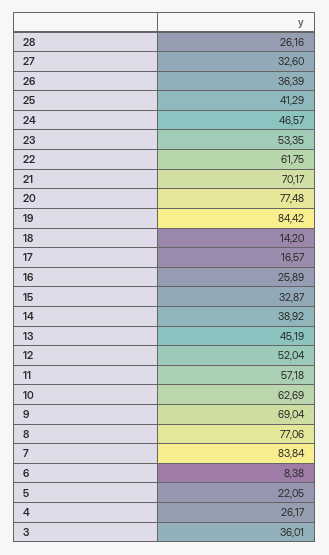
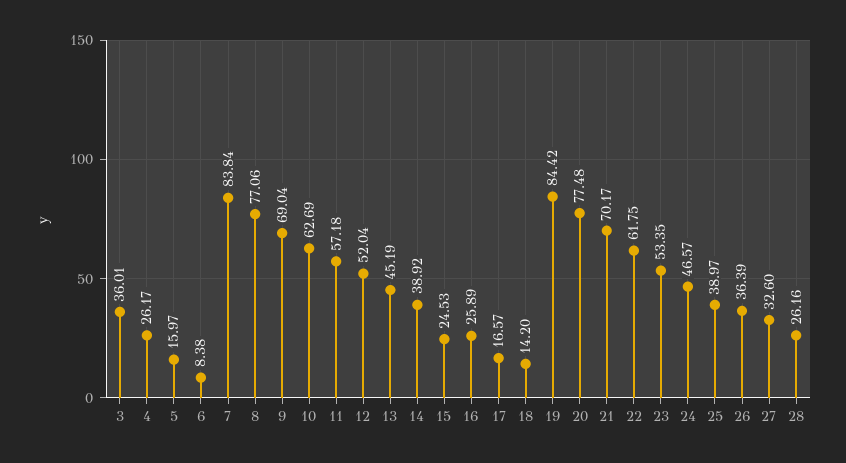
25: 41.29 -> 38.97
15: 32.87 -> 24.53
5: 22.05 -> 15.97

